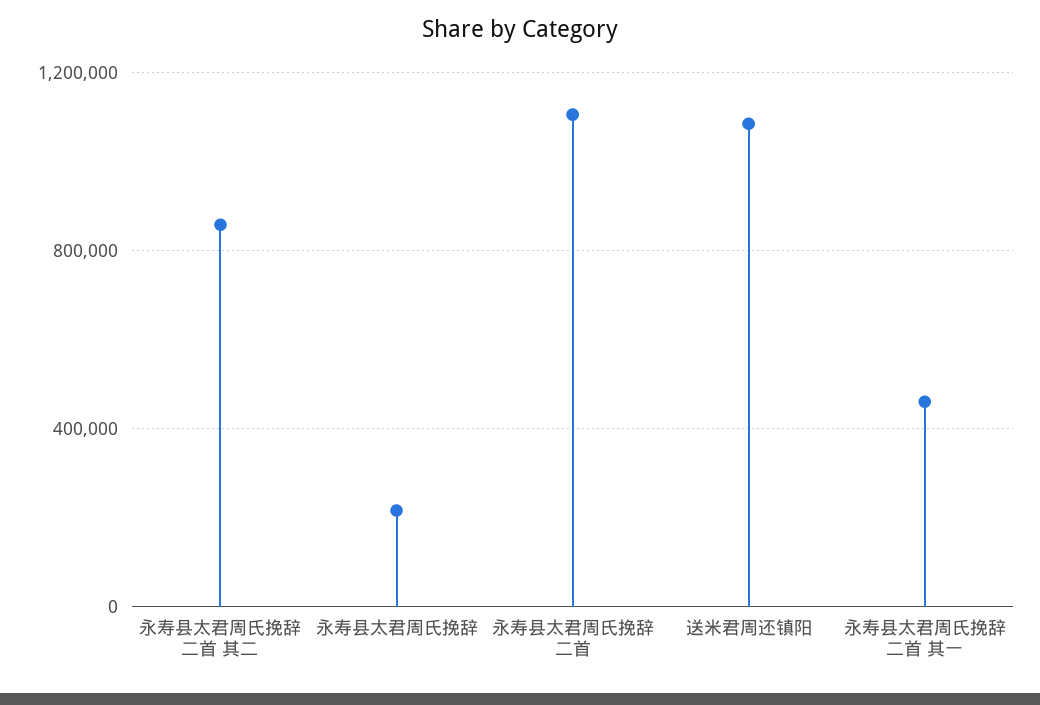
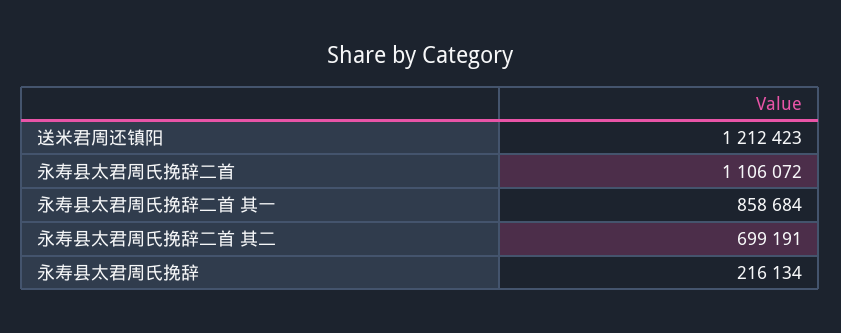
永寿县太君周氏挽辞二首 其二: 850000 -> 699191
送米君周还镇阳: 1100000 -> 1212423
永寿县太君周氏挽辞二首 其一: 450000 -> 858684

